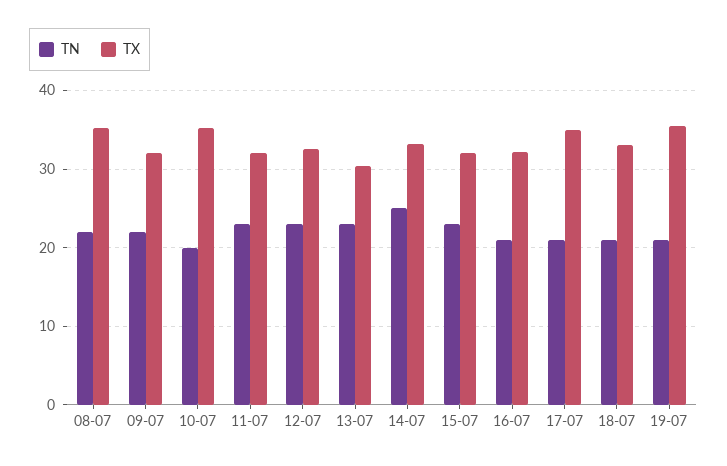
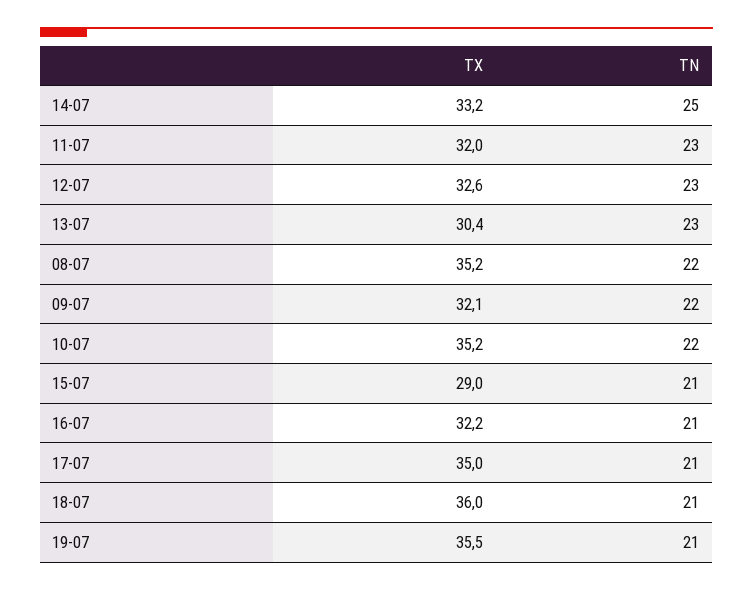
TN, 10-07: 20 -> 22
TN, 15-07: 23 -> 21
TX, 15-07: 32 -> 29
TX, 18-07: 33 -> 36

